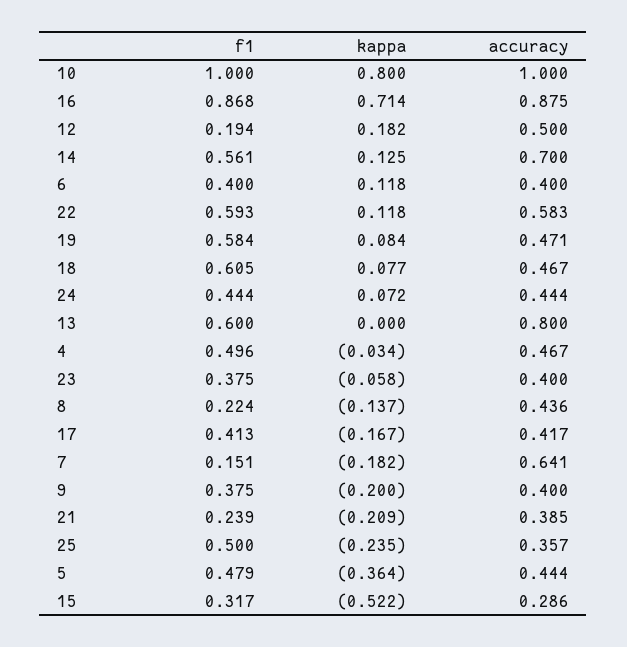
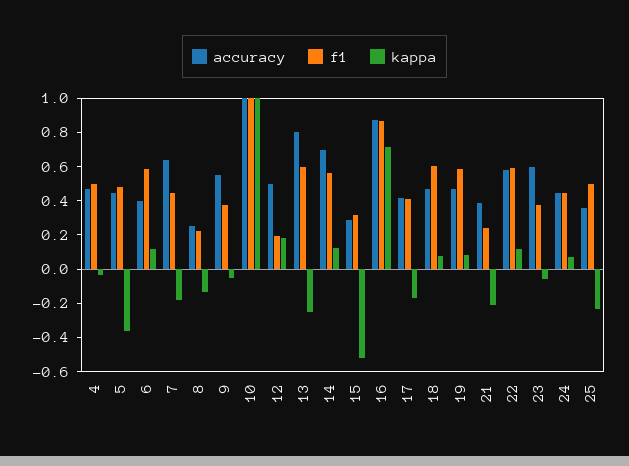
kappa, 10: 0.8 -> 1
f1, 6: 0.4 -> 0.6
kappa, 13: 0 -> -0.25
accuracy, 23: 0.4 -> 0.6
accuracy, 8: 0.436 -> 0.25
f1, 7: 0.151 -> 0.45
kappa, 9: -0.2 -> -0.05
accuracy, 9: 0.4 -> 0.55

